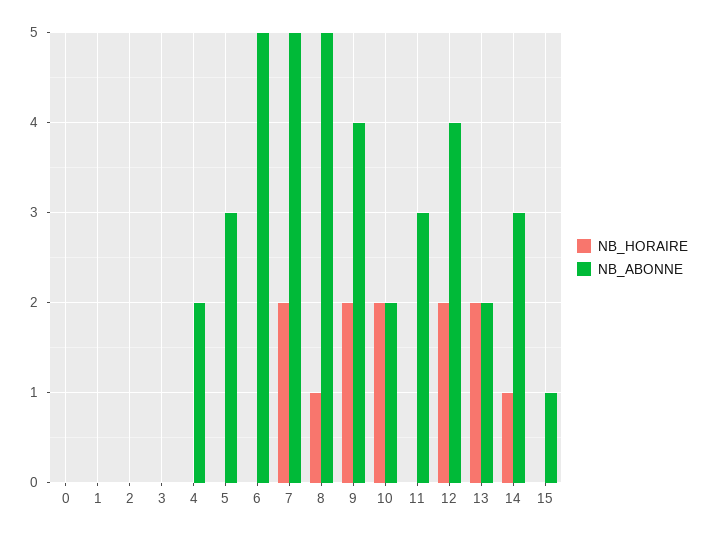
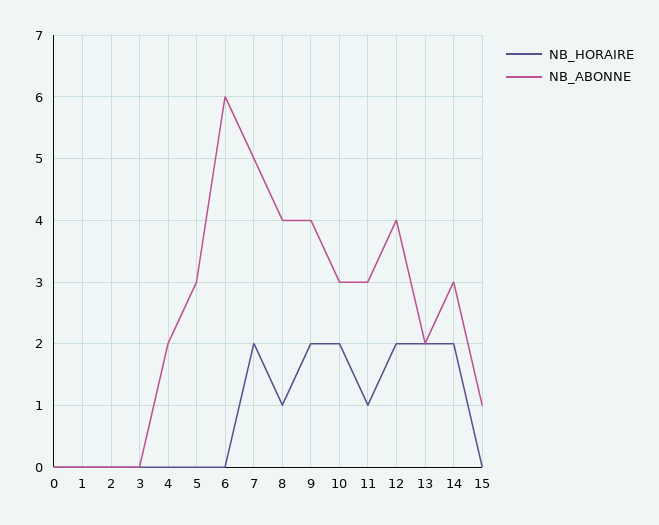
NB_ABONNE, 6: 5 -> 6
NB_ABONNE, 8: 5 -> 4
NB_ABONNE, 10: 2 -> 3
NB_HORAIRE, 11: 0 -> 1
NB_HORAIRE, 14: 1 -> 2

